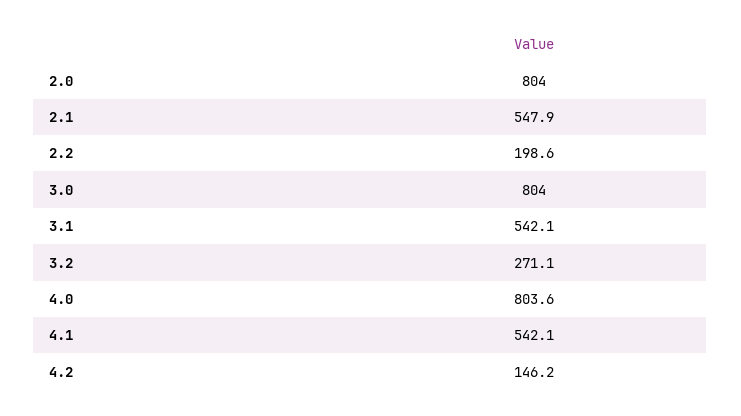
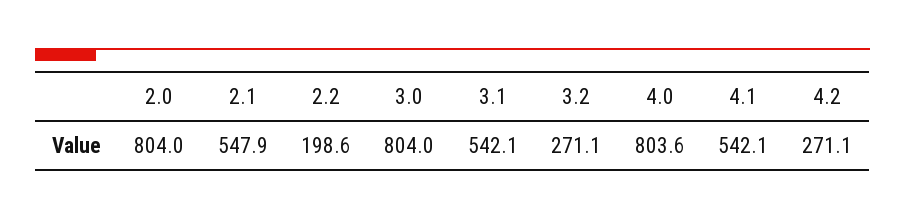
4.2: 146.2 -> 271.1

